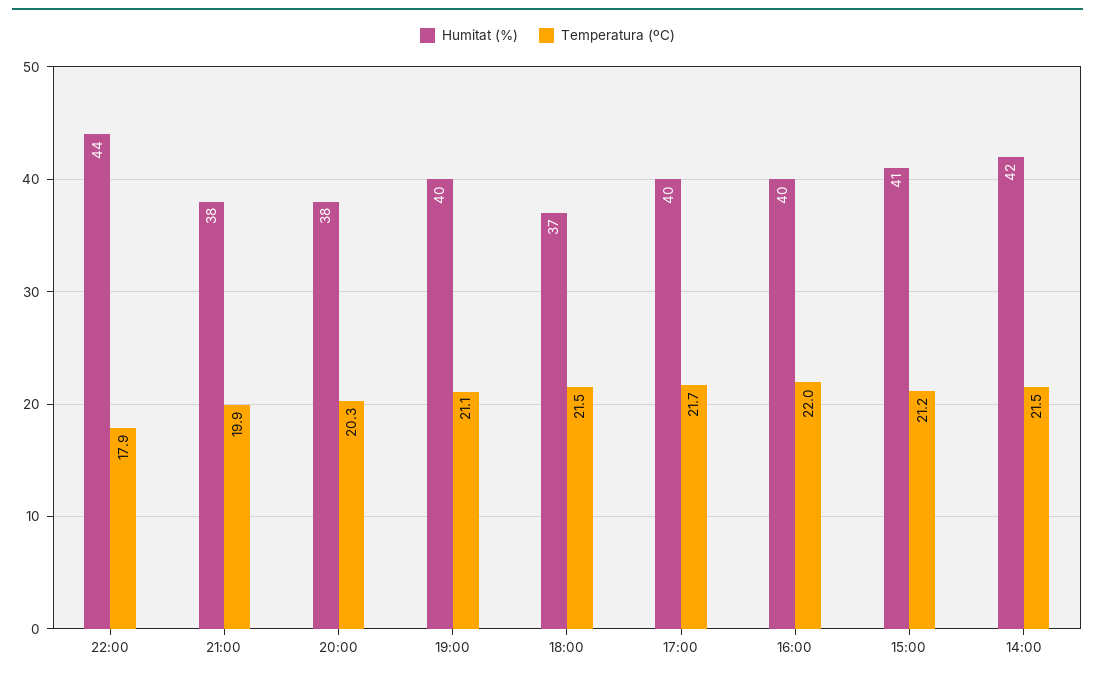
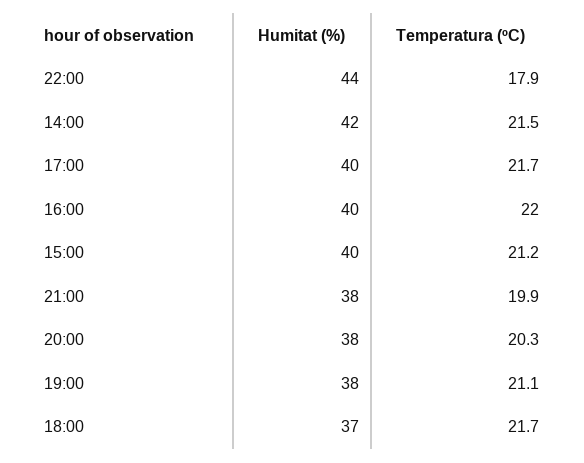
Humitat (%), 19:00: 40 -> 38
Temperatura (ºC), 18:00: 21.5 -> 21.7
Humitat (%), 15:00: 41 -> 40

